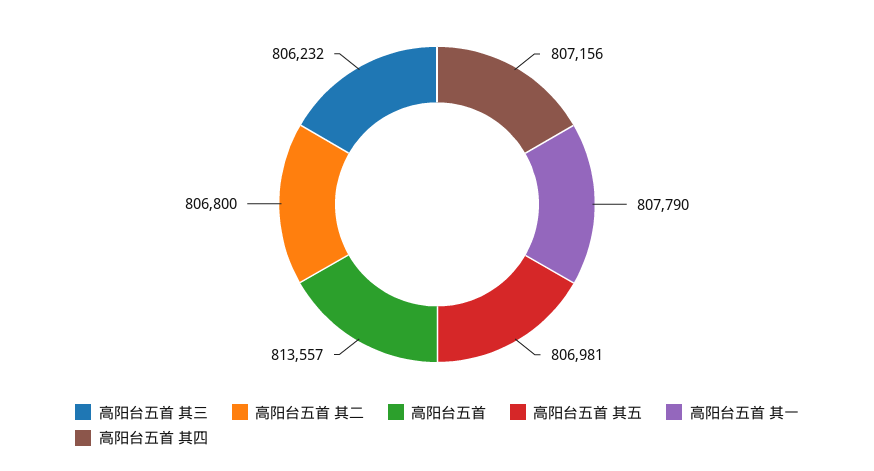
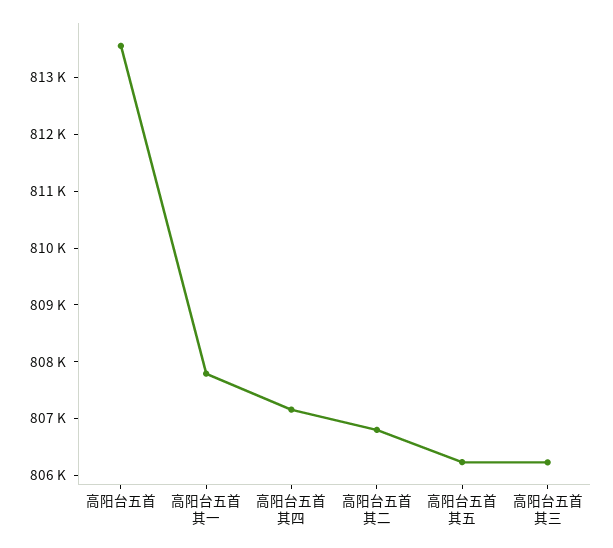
高阳台五首 其五: 806981 -> 806200

